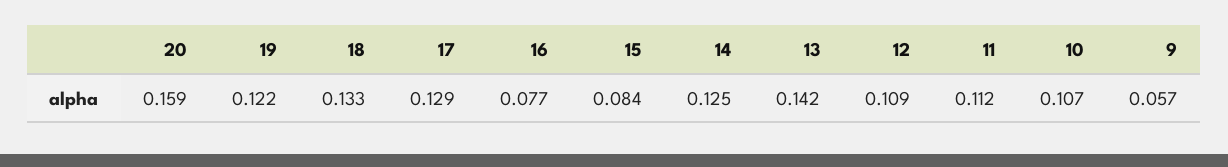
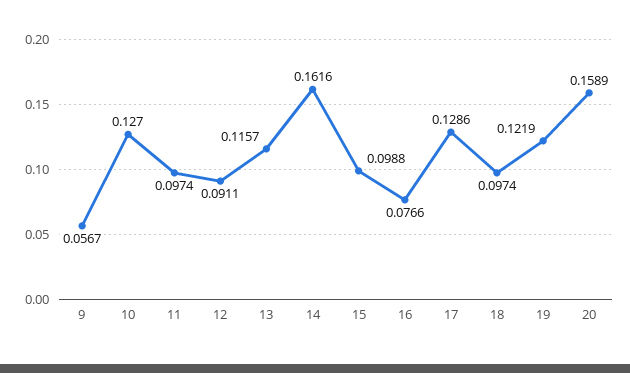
18: 0.133 -> 0.0974
15: 0.084 -> 0.0988
14: 0.125 -> 0.1616
13: 0.142 -> 0.1157
12: 0.109 -> 0.0911
11: 0.112 -> 0.0974
10: 0.107 -> 0.127

